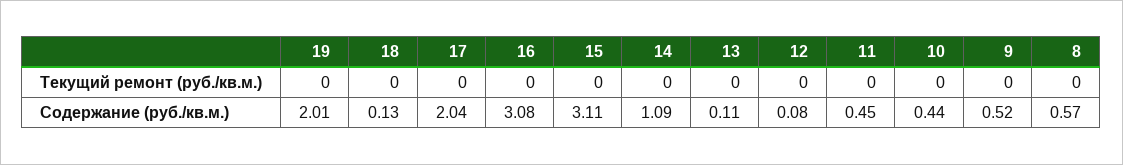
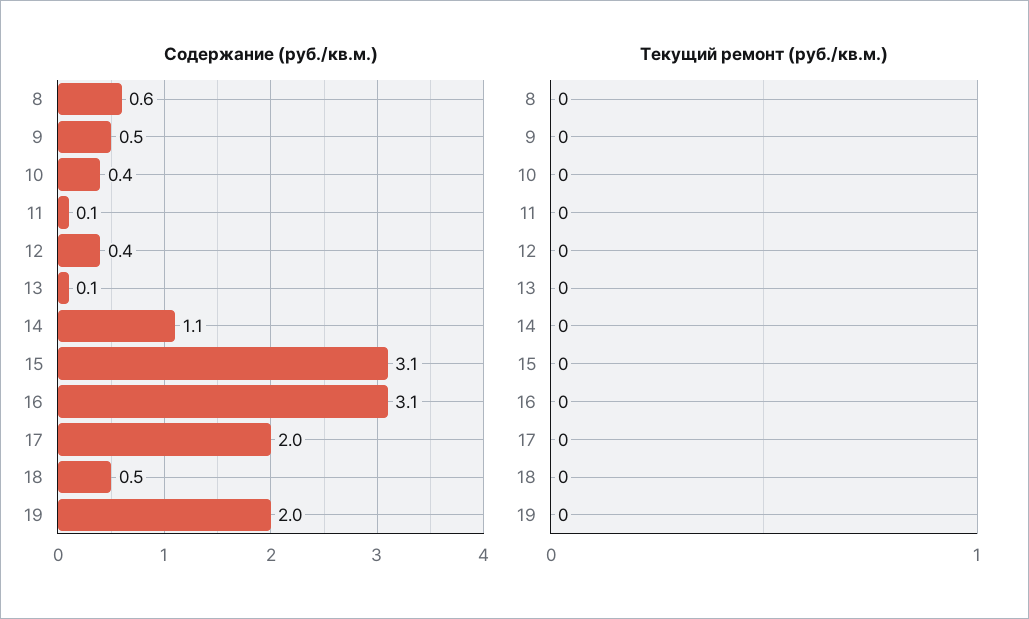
Содержание (руб./кв.м.), 18: 0.13 -> 0.5
Содержание (руб./кв.м.), 12: 0.08 -> 0.4
Содержание (руб./кв.м.), 11: 0.45 -> 0.1

